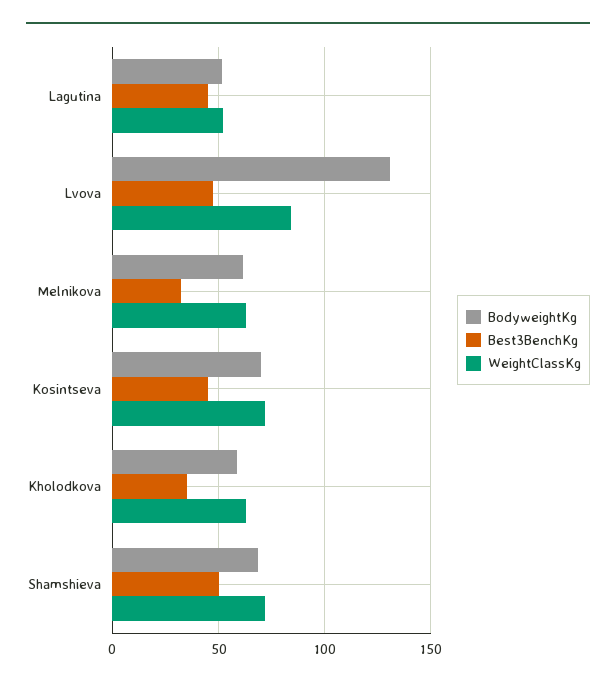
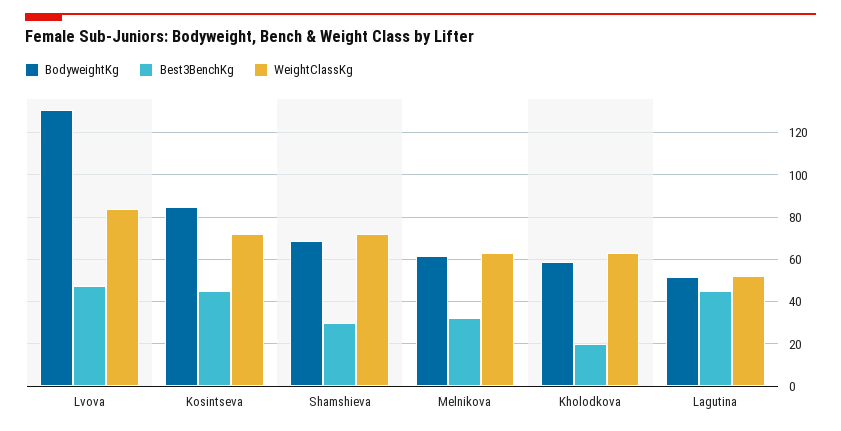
BodyweightKg, Kosintseva: 70 -> 85
Best3BenchKg, Kholodkova: 35 -> 20
Best3BenchKg, Shamshieva: 50 -> 30

